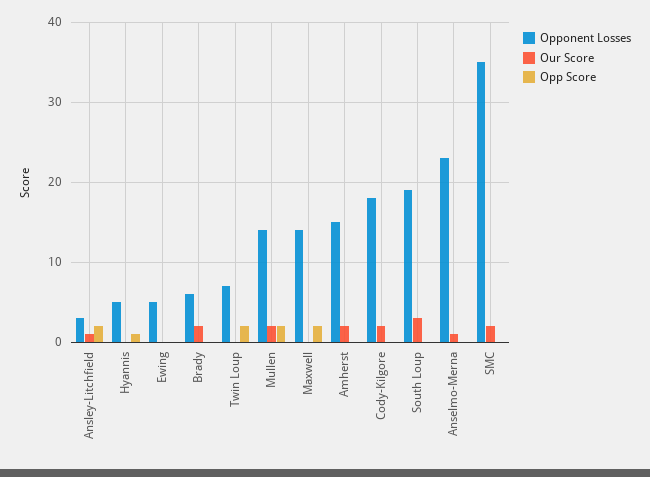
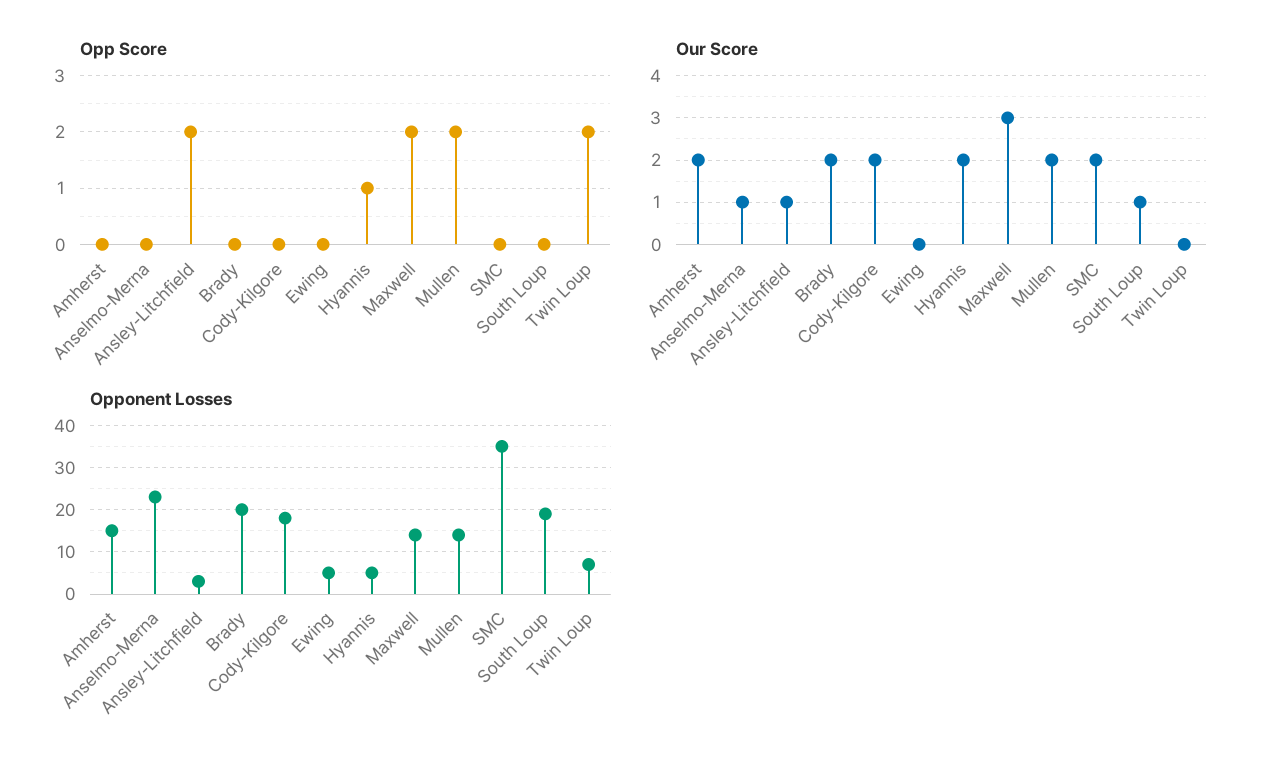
Our Score, Hyannis: 0 -> 2
Opponent Losses, Brady: 6 -> 20
Our Score, Maxwell: 0 -> 3
Our Score, South Loup: 3 -> 1

